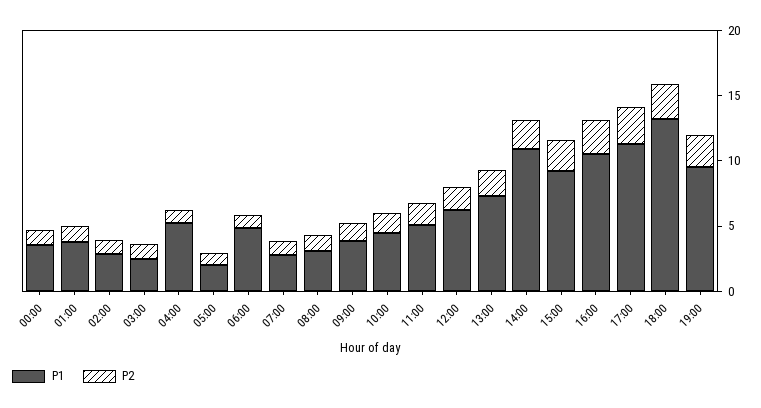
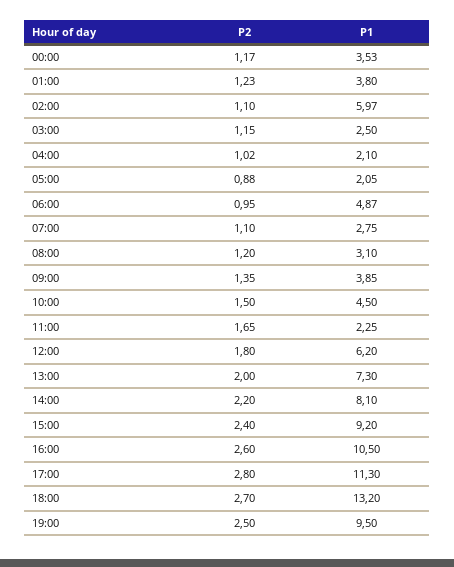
P1, 02:00: 3 -> 5.97
P1, 04:00: 5 -> 2.1
P1, 11:00: 5 -> 2.25
P1, 14:00: 11 -> 8.1

